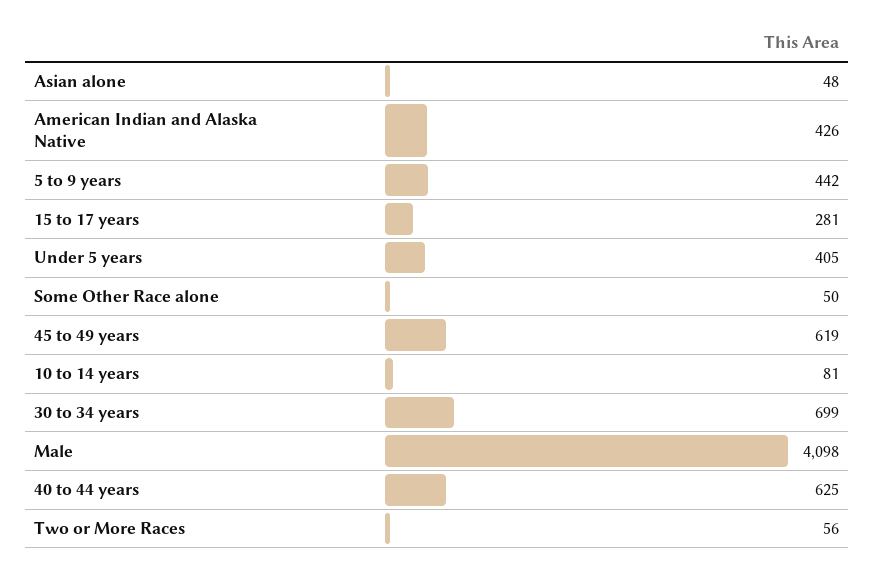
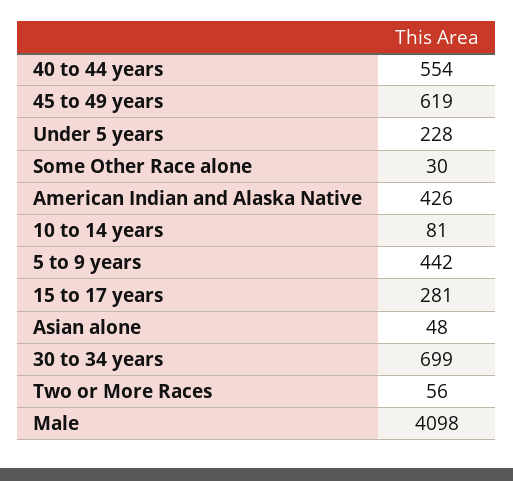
Under 5 years: 405 -> 228
Some Other Race alone: 50 -> 30
40 to 44 years: 625 -> 554

